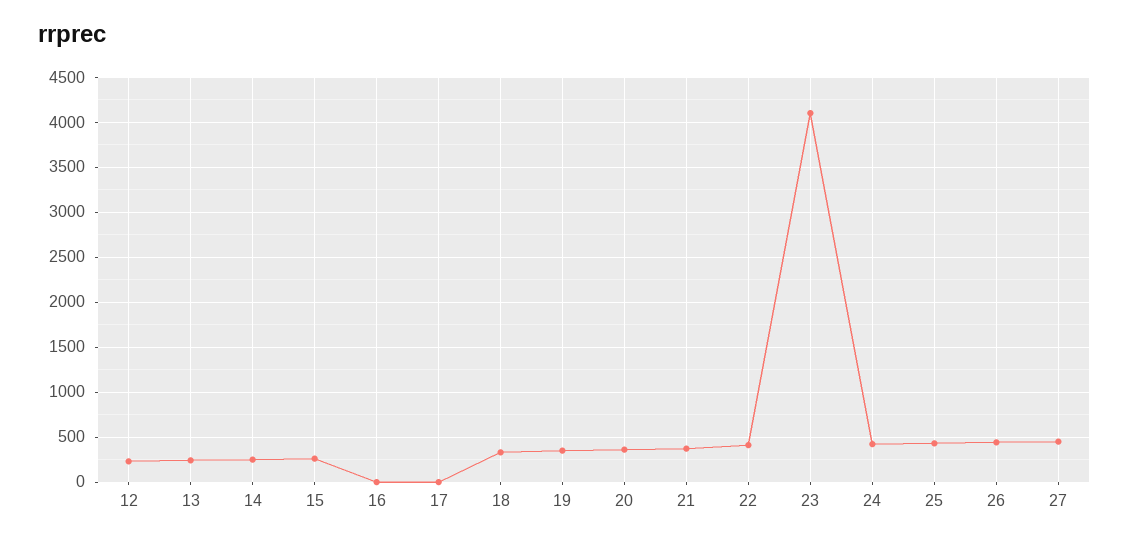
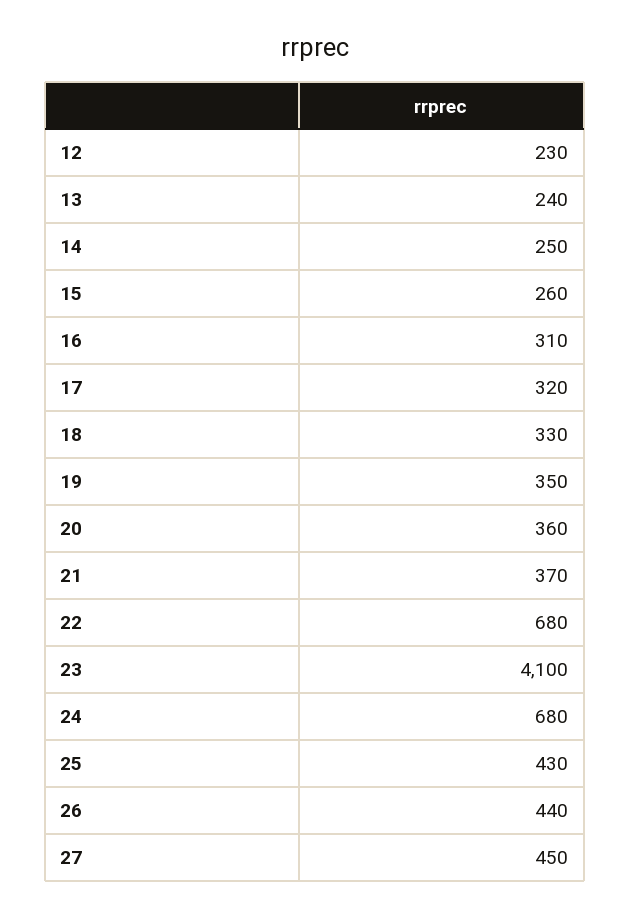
16: 0 -> 310
17: 0 -> 320
22: 400 -> 680
24: 400 -> 680

